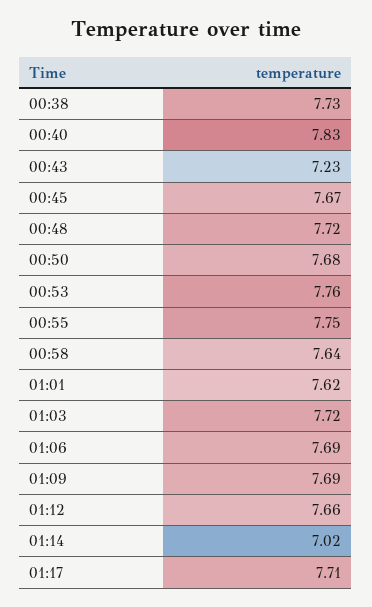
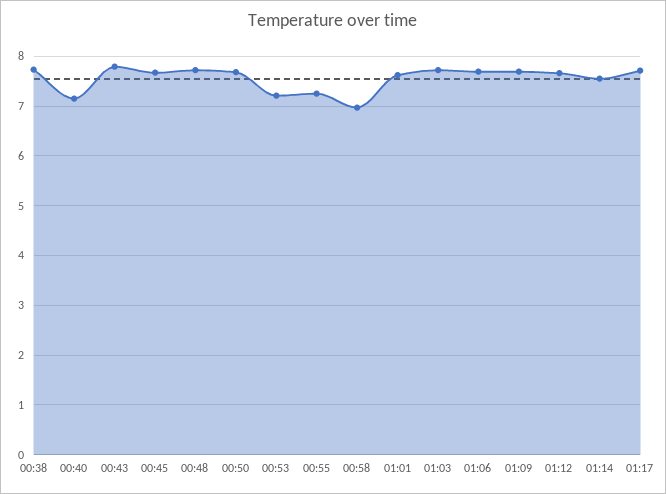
00:40: 7.83 -> 7.2
00:43: 7.23 -> 7.8
00:53: 7.76 -> 7.2
00:55: 7.75 -> 7.2
00:58: 7.64 -> 7
01:14: 7.02 -> 7.6

